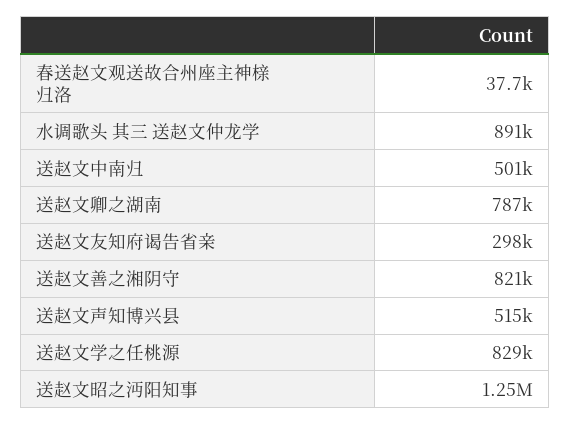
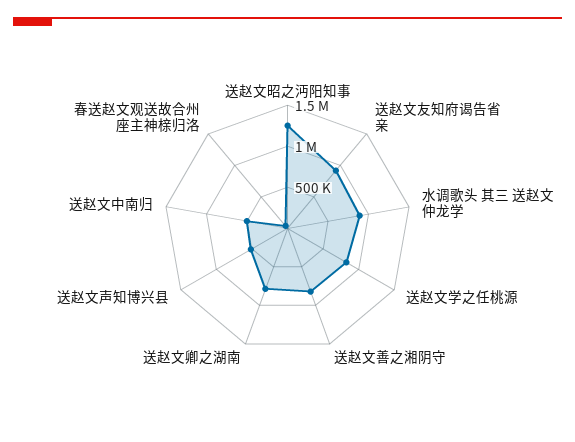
送赵文友知府谒告省亲: 298000 -> 900000

